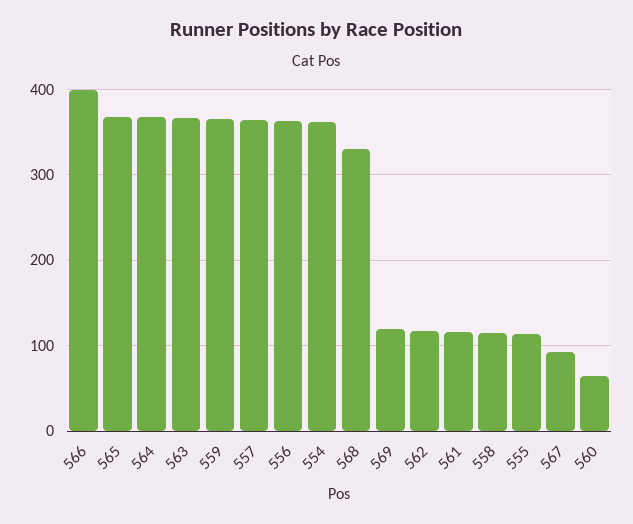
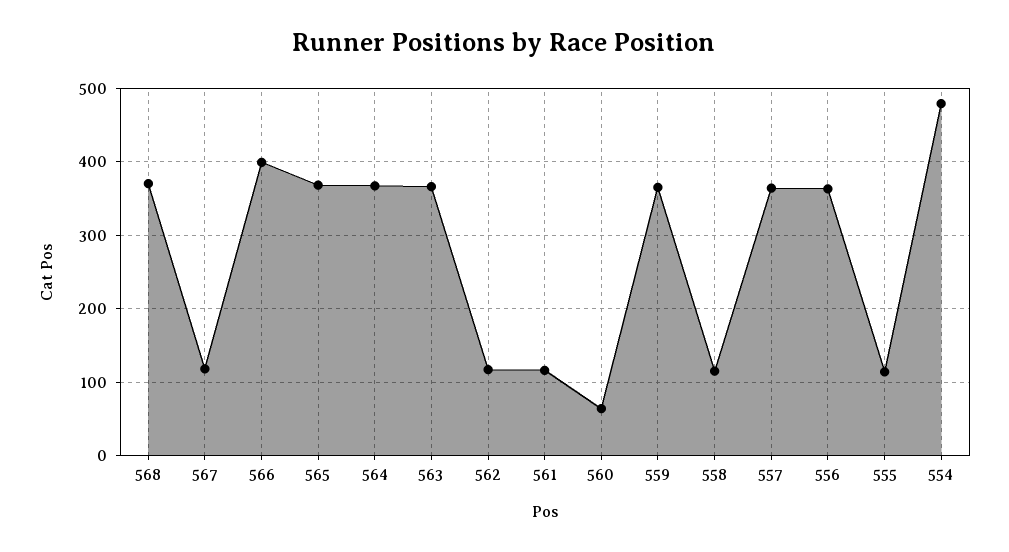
554: 360 -> 480
568: 330 -> 370
569: 120 -> none
567: 90 -> 120

